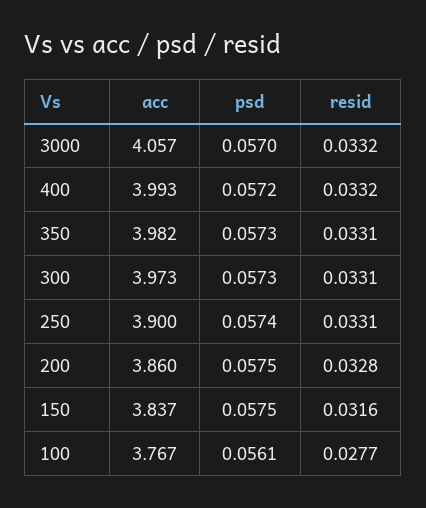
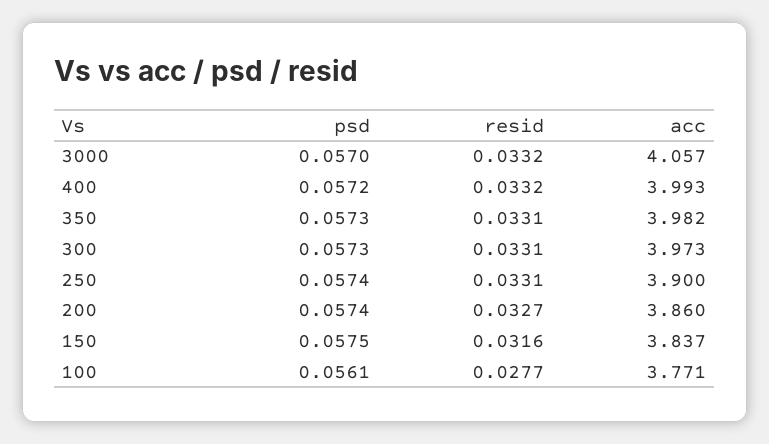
psd, 200: 0.0575 -> 0.0574
resid, 200: 0.0328 -> 0.0327
acc, 100: 3.767 -> 3.771

